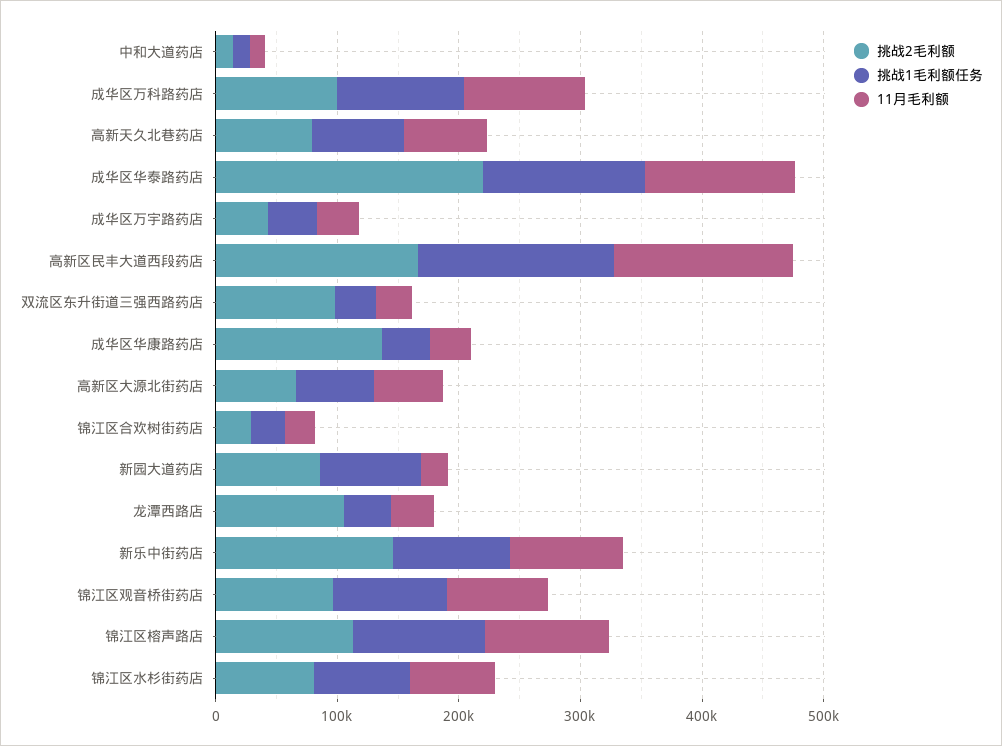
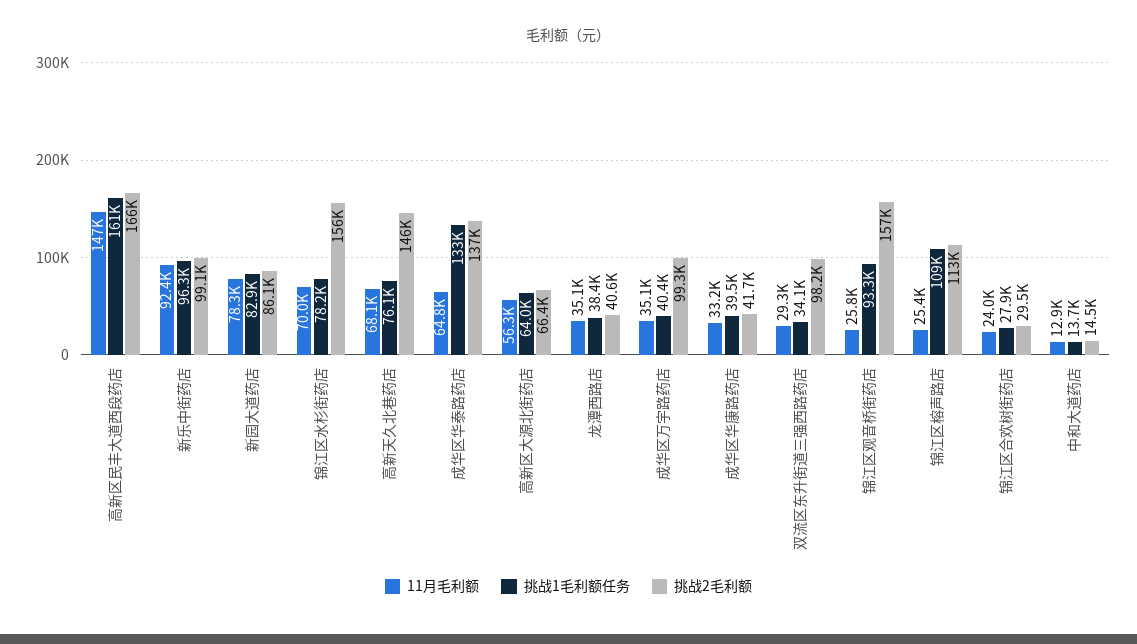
挑战2毛利额, 成华区万科路药店: 100000 -> none
挑战1毛利额任务, 成华区万科路药店: 100000 -> none
11月毛利额, 成华区万科路药店: 100000 -> none
挑战2毛利额, 高新天久北巷药店: 80000 -> 146000
挑战2毛利额, 成华区华泰路药店: 220000 -> 137000
11月毛利额, 成华区华泰路药店: 120000 -> 64800
挑战2毛利额, 成华区万宇路药店: 40000 -> 99300
挑战2毛利额, 成华区华康路药店: 140000 -> 41700
11月毛利额, 新园大道药店: 20000 -> 78300
挑战2毛利额, 龙潭西路店: 100000 -> 40600
挑战2毛利额, 新乐中街药店: 140000 -> 99100
挑战2毛利额, 锦江区观音桥街药店: 100000 -> 157000
11月毛利额, 锦江区观音桥街药店: 80000 -> 25800
11月毛利额, 锦江区榕声路店: 100000 -> 25400
挑战2毛利额, 锦江区水杉街药店: 80000 -> 156000

